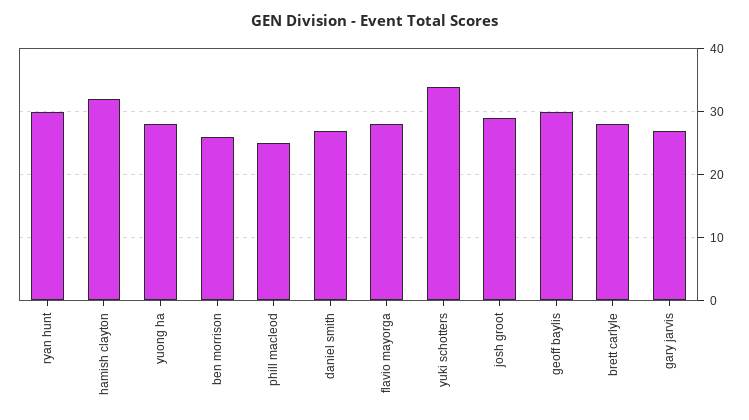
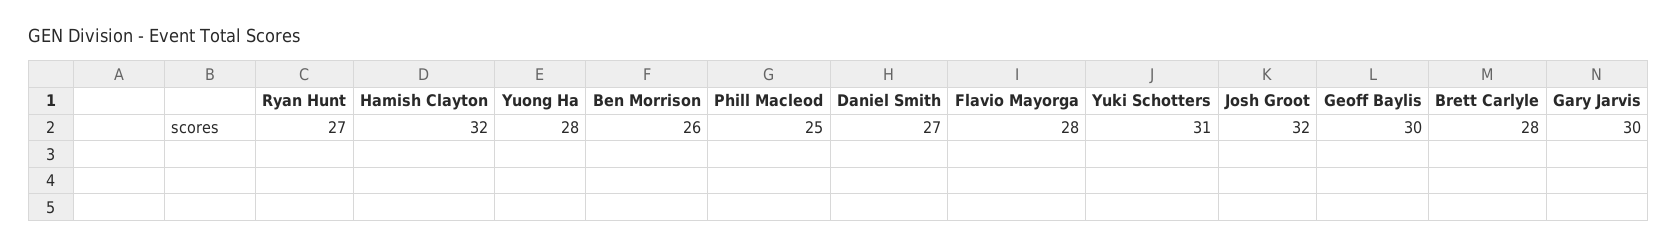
ryan hunt: 30 -> 27
yuki schotters: 34 -> 31
josh groot: 29 -> 32
gary jarvis: 27 -> 30

